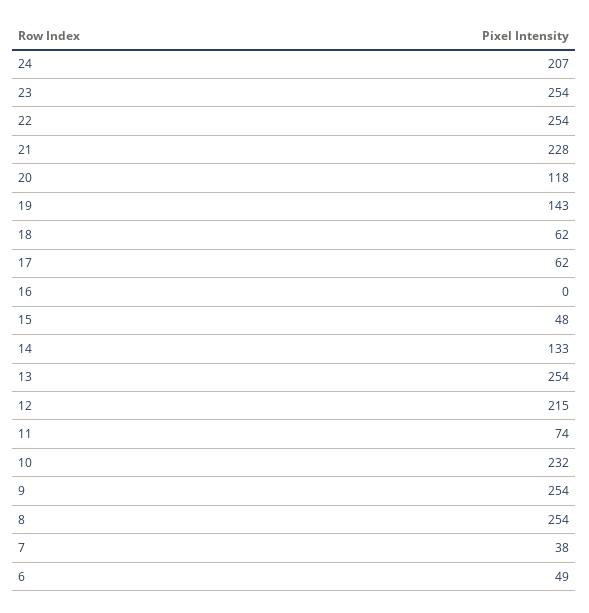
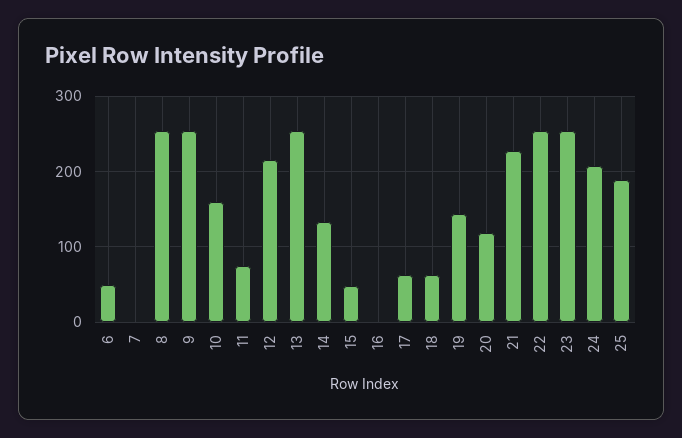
10: 232 -> 160
7: 38 -> 0
25: none -> 190

